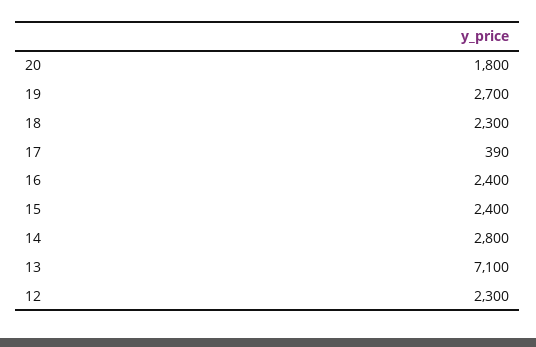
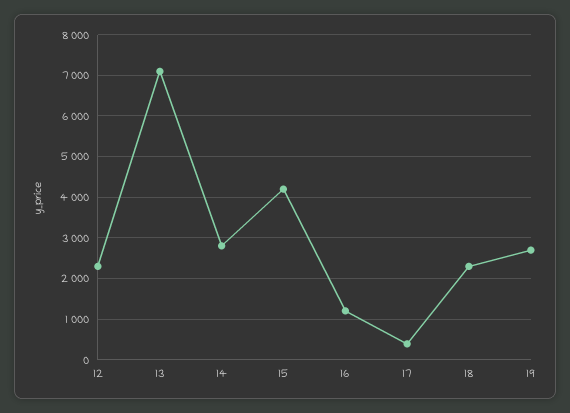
20: 1800 -> none
16: 2400 -> 1200
15: 2400 -> 4200

